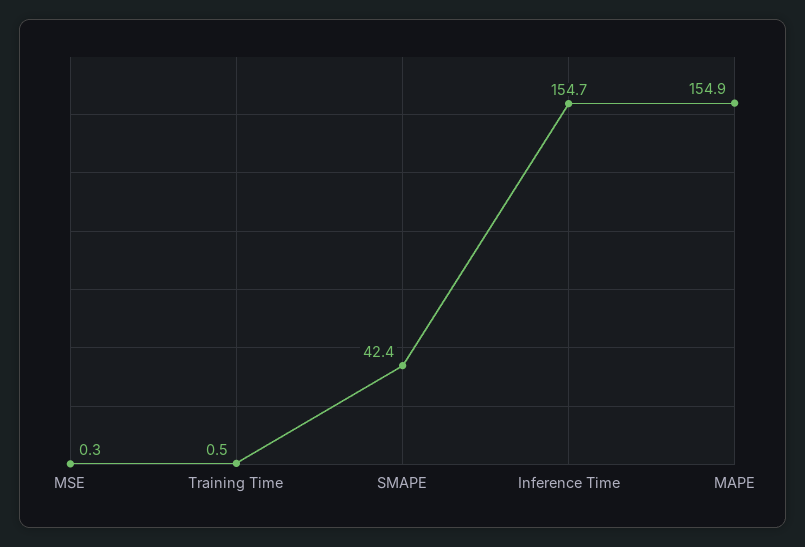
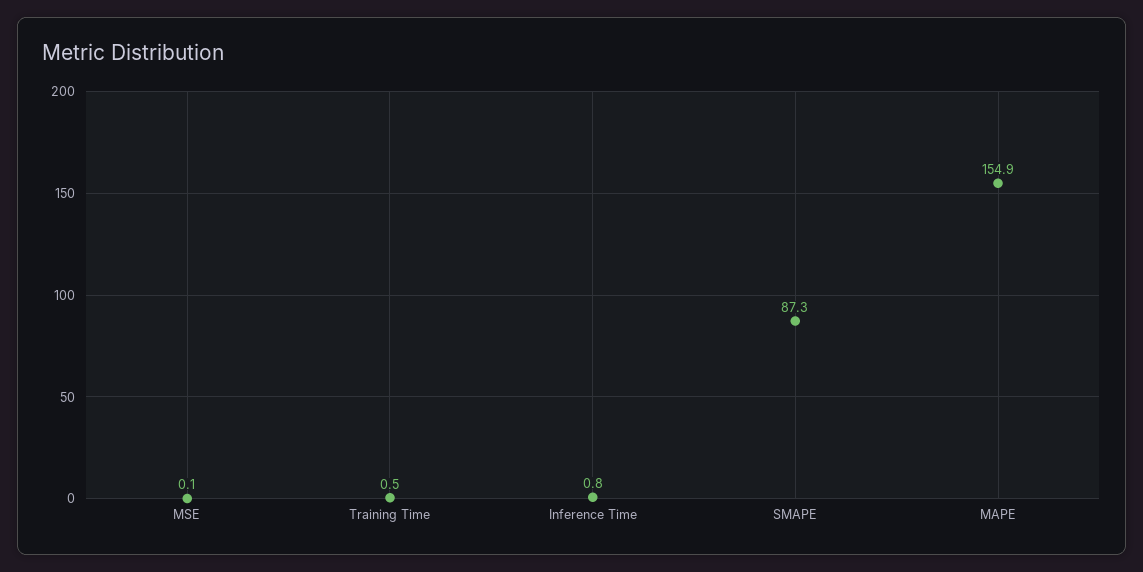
MSE: 0.3 -> 0.1
SMAPE: 42.4 -> 87.3
Inference Time: 154.7 -> 0.8

